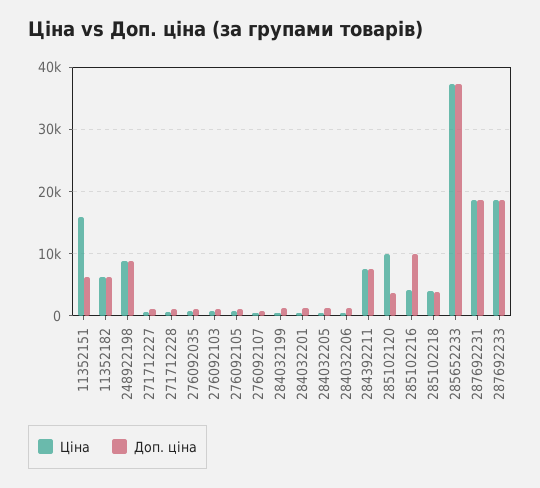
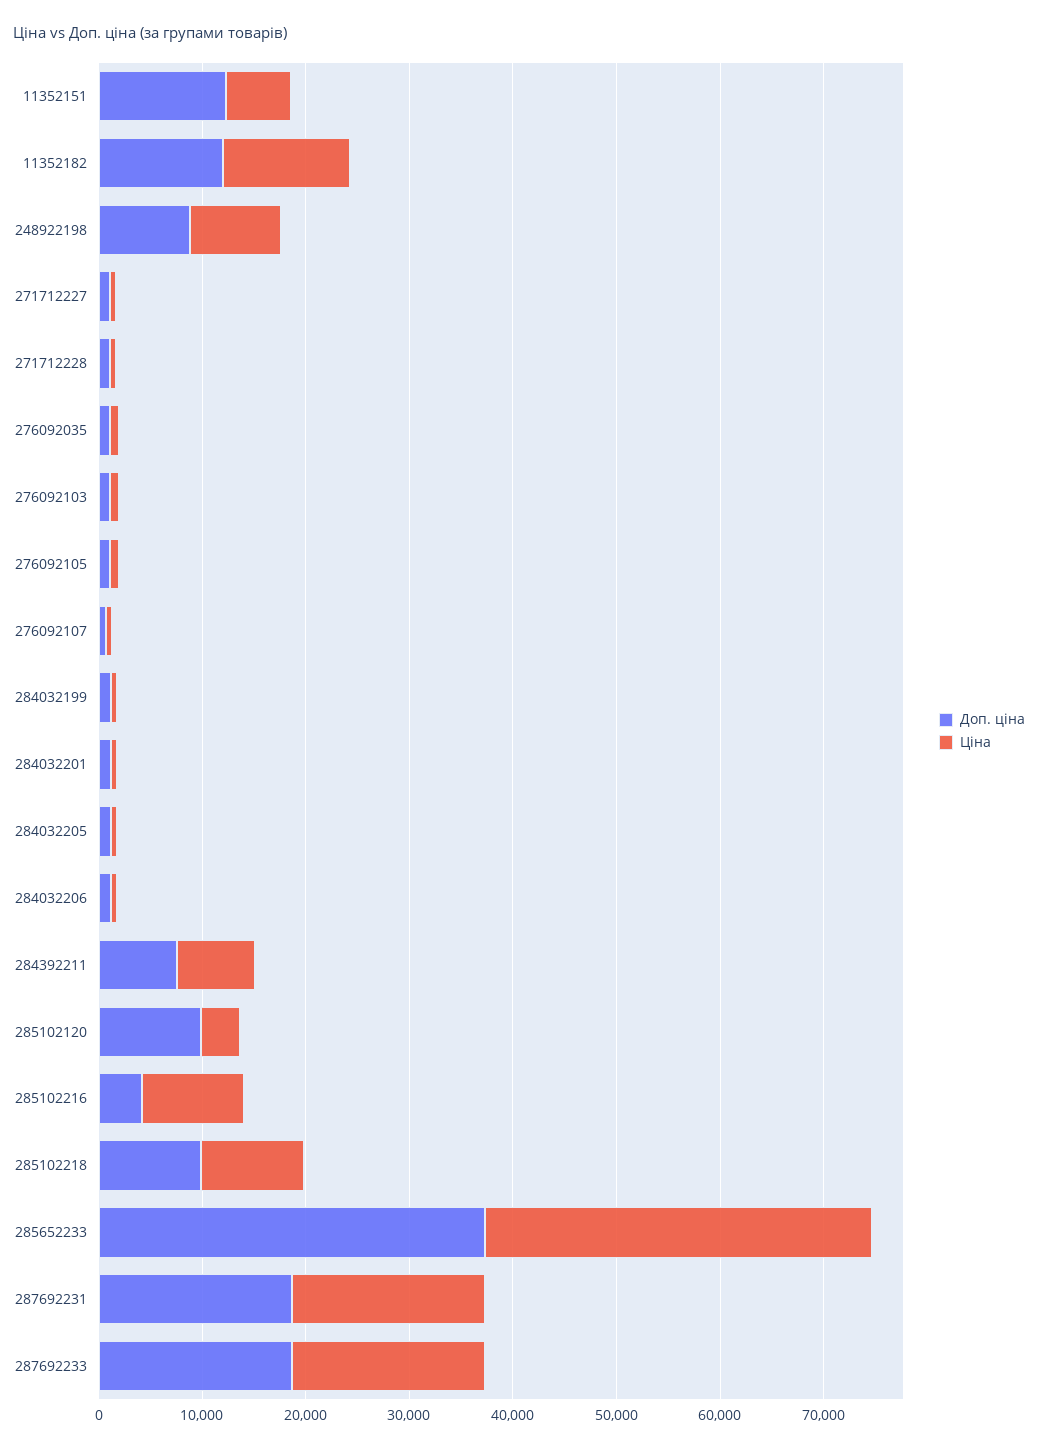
Ціна, 11352151: 16000 -> 6000
Доп. ціна, 11352151: 6000 -> 12000
Ціна, 11352182: 6000 -> 12000
Доп. ціна, 11352182: 6000 -> 12000
Ціна, 285102120: 10000 -> 4000
Доп. ціна, 285102120: 4000 -> 10000
Ціна, 285102216: 4000 -> 10000
Доп. ціна, 285102216: 10000 -> 4000
Ціна, 285102218: 4000 -> 10000
Доп. ціна, 285102218: 4000 -> 10000

